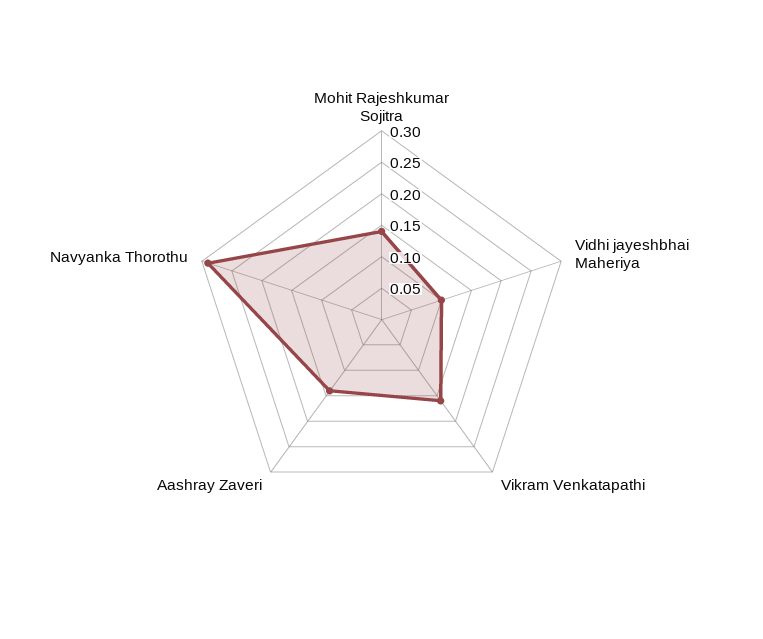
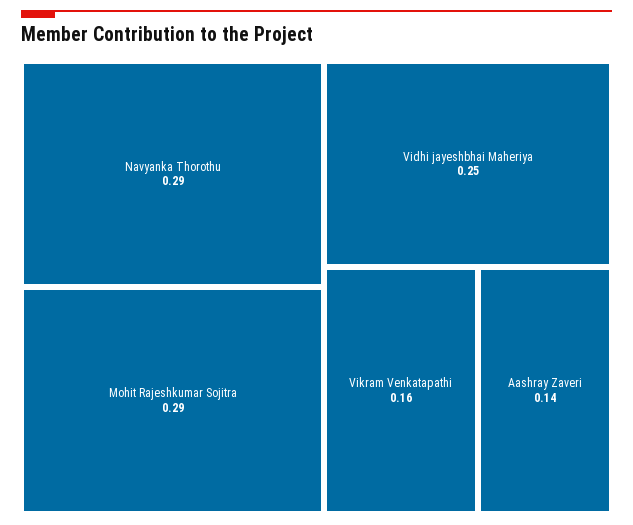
Mohit Rajeshkumar Sojitra: 0.15 -> 0.29
Vidhi jayeshbhai Maheriya: 0.1 -> 0.25

